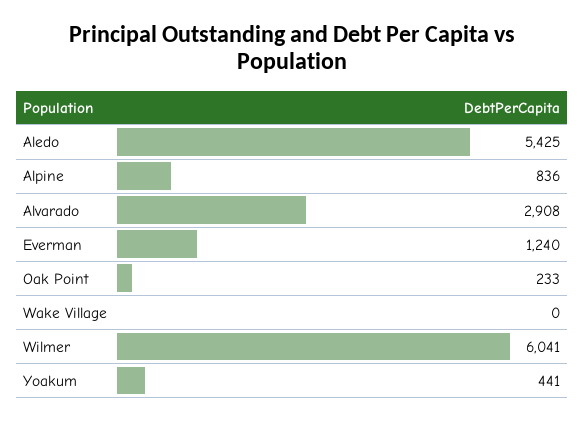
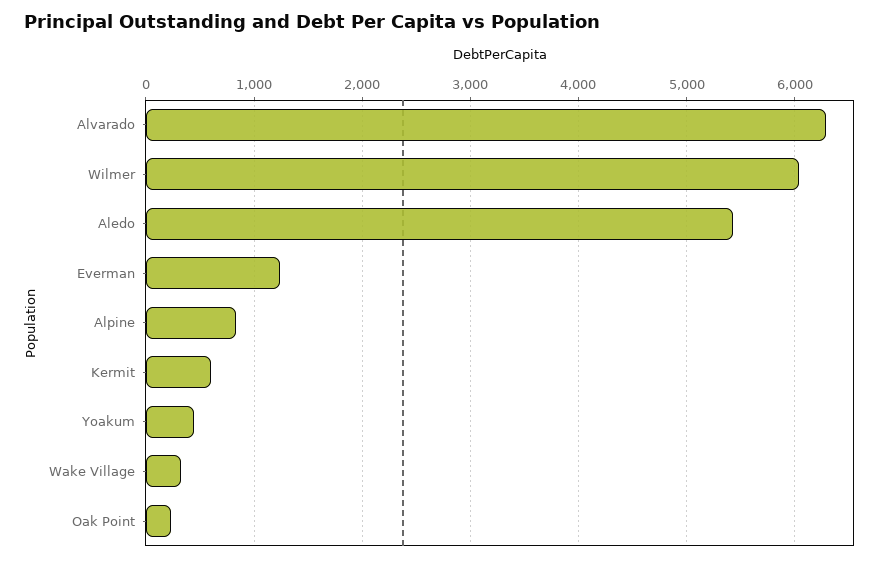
Alvarado: 2908 -> 6300
Wake Village: 0 -> 300
Kermit: none -> 600

